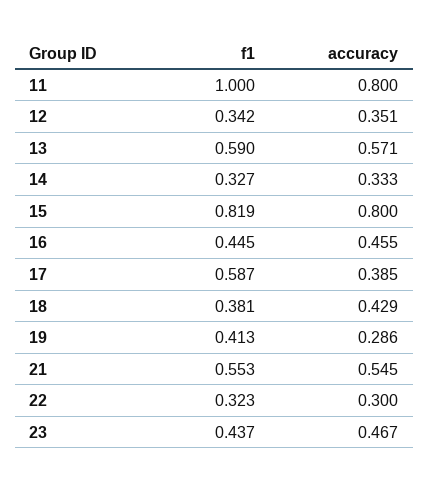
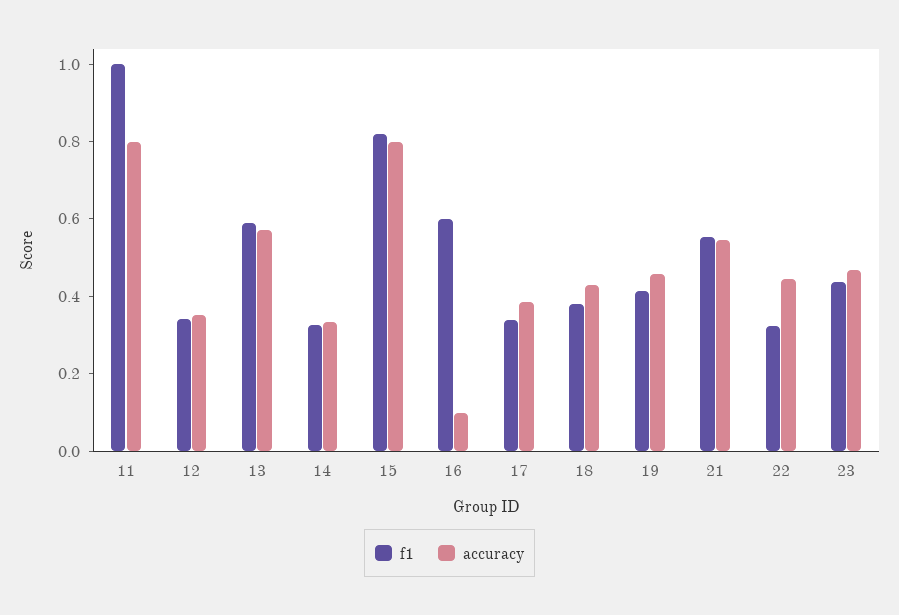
f1, 16: 0.445 -> 0.6
accuracy, 16: 0.455 -> 0.1
f1, 17: 0.587 -> 0.35
accuracy, 19: 0.286 -> 0.45
accuracy, 22: 0.3 -> 0.45

